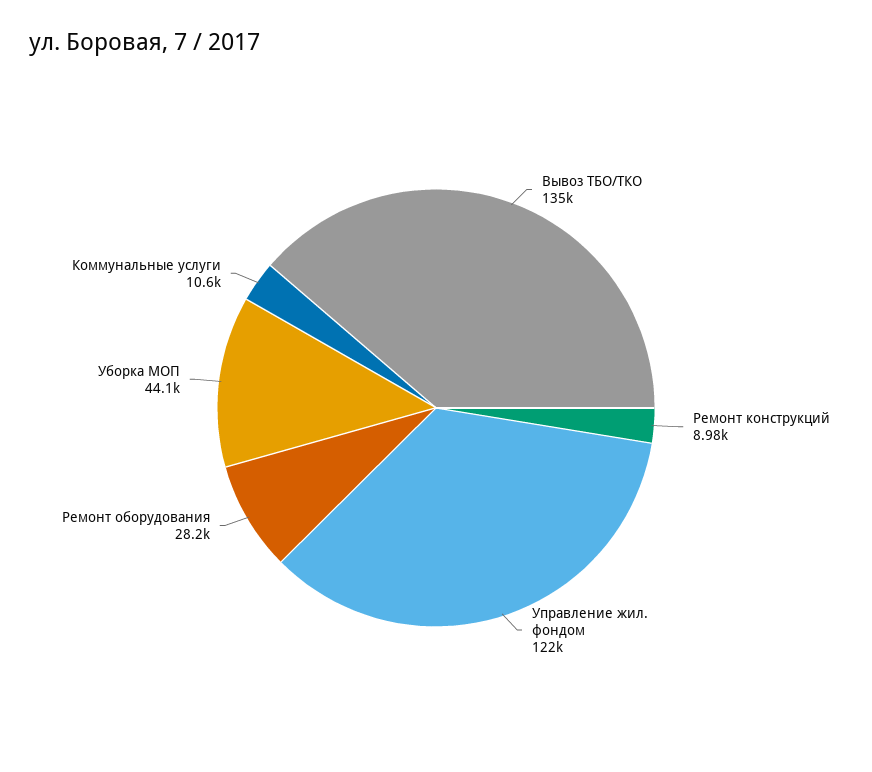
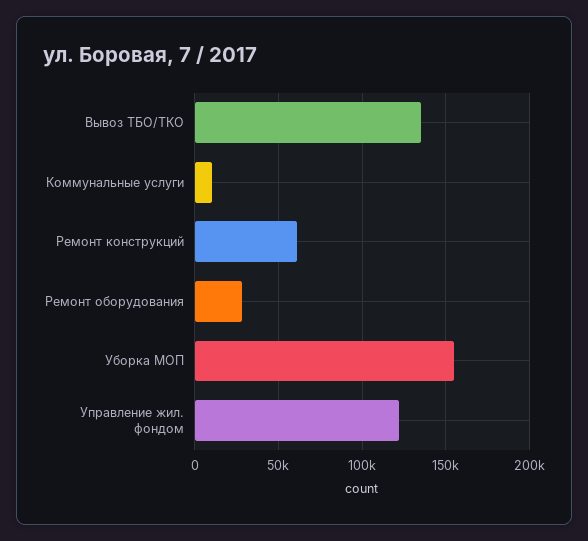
Ремонт конструкций: 8980 -> 60000
Уборка МОП: 44100 -> 155000

